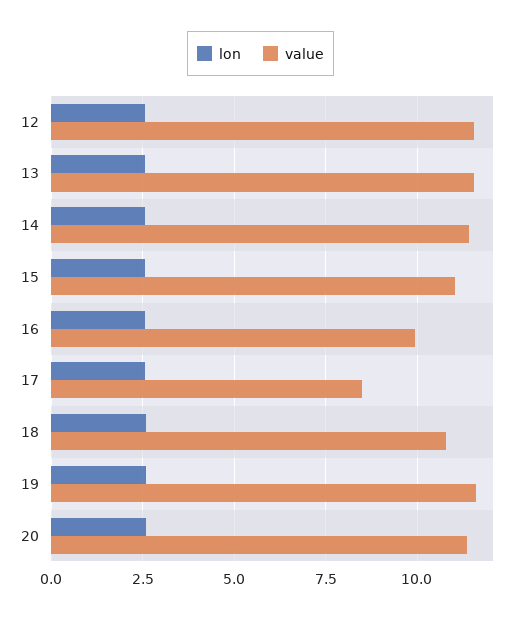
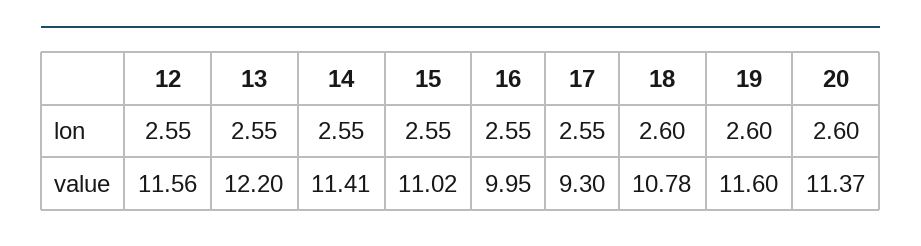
value, 13: 11.5 -> 12.2
value, 17: 8.5 -> 9.3

